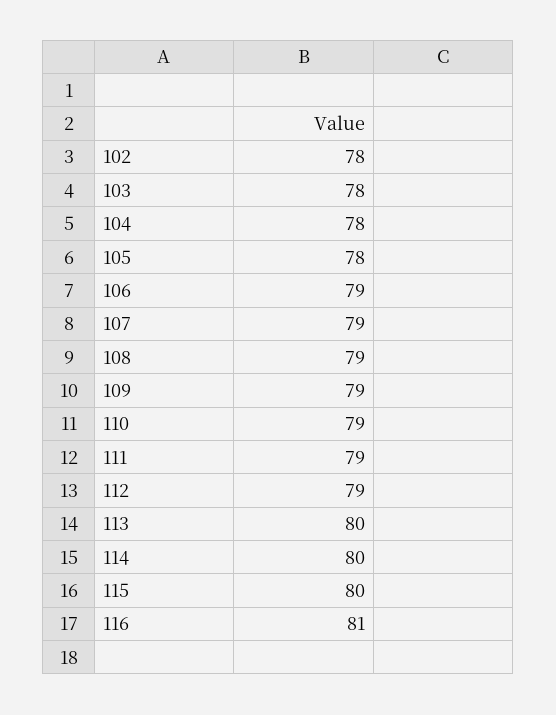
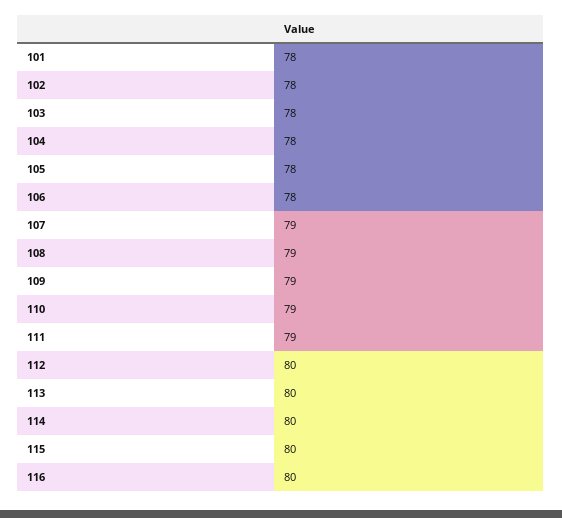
106: 79 -> 78
112: 79 -> 80
116: 81 -> 80
101: none -> 78

